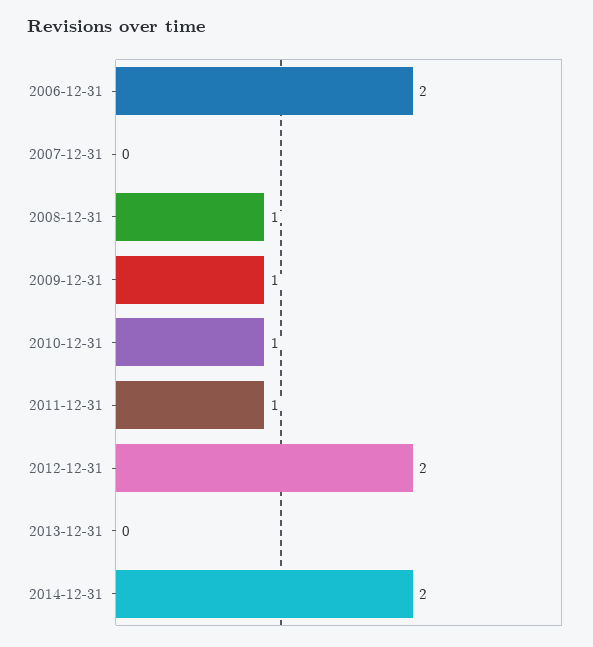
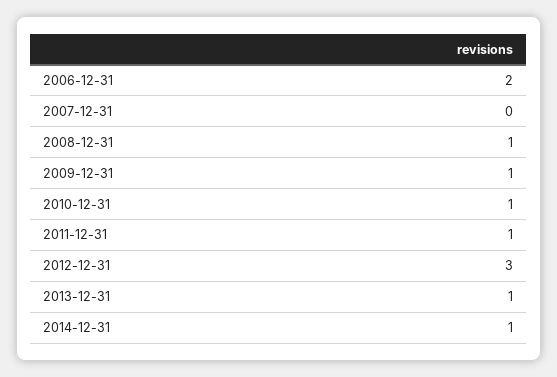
2012-12-31: 2 -> 3
2013-12-31: 0 -> 1
2014-12-31: 2 -> 1

